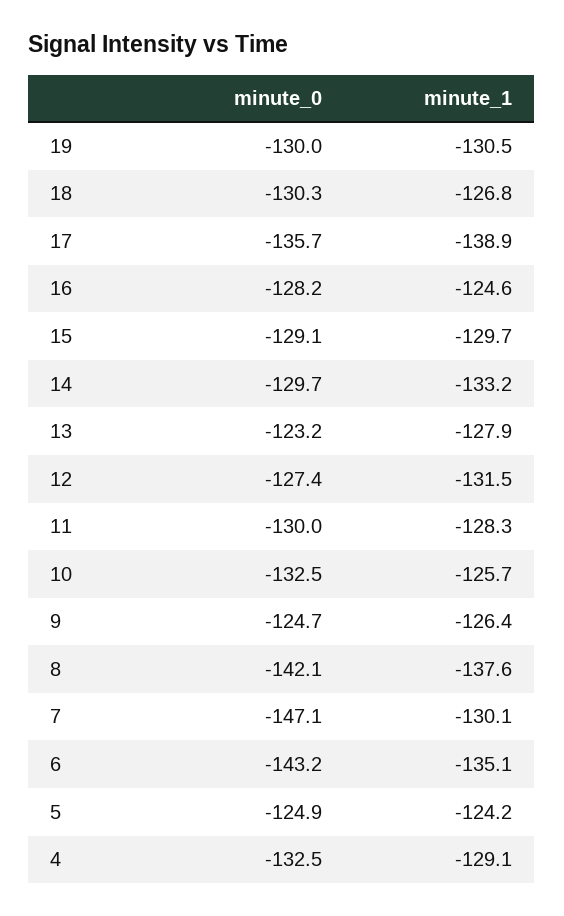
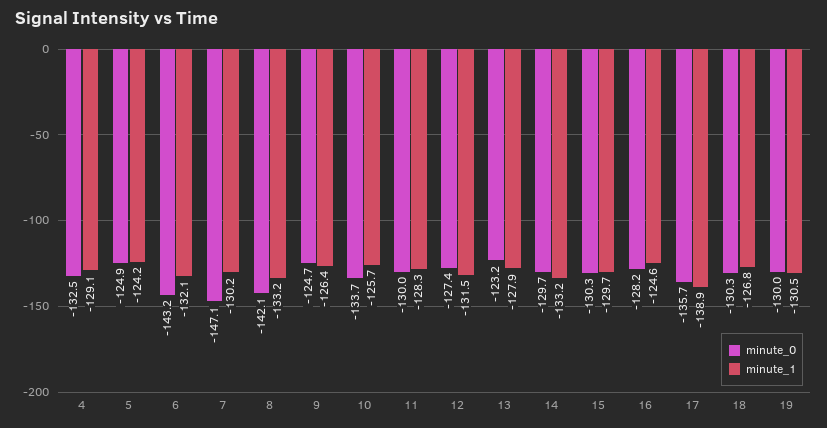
minute_0, 15: -129.1 -> -130.3
minute_0, 10: -132.5 -> -133.7
minute_1, 8: -137.6 -> -133.2
minute_1, 7: -130.1 -> -130.2
minute_1, 6: -135.1 -> -132.1

